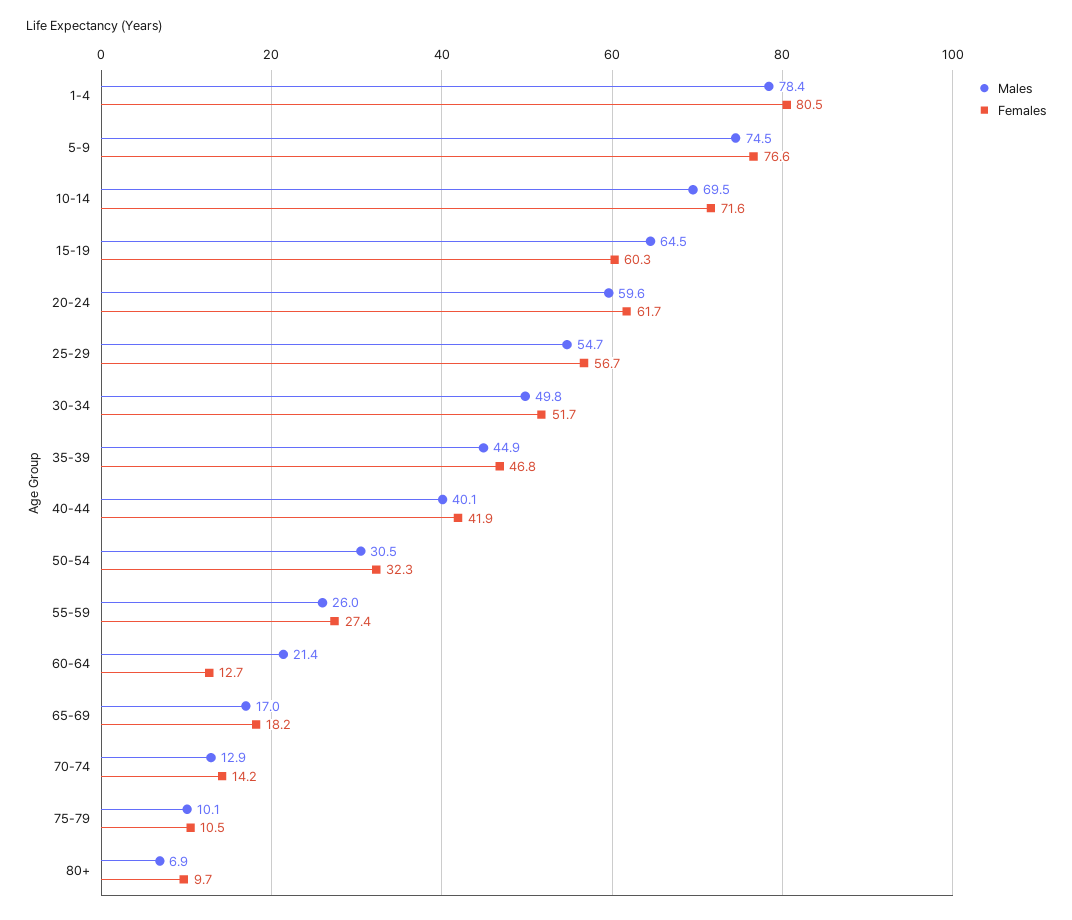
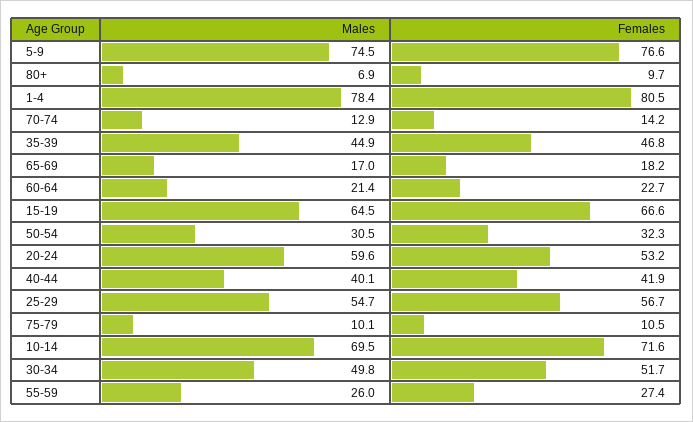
Females, 15-19: 60.3 -> 66.6
Females, 20-24: 61.7 -> 53.2
Females, 60-64: 12.7 -> 22.7

